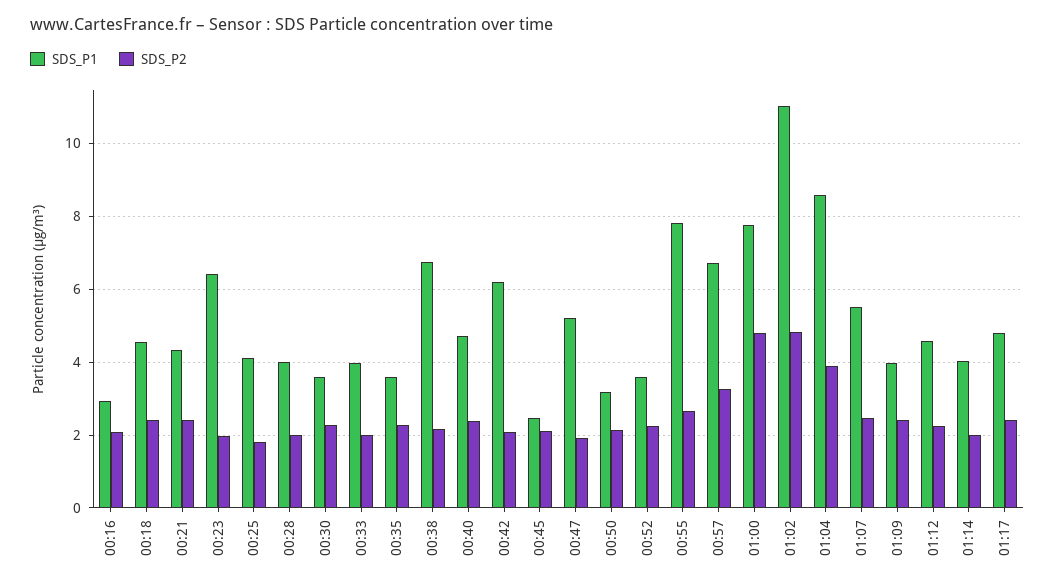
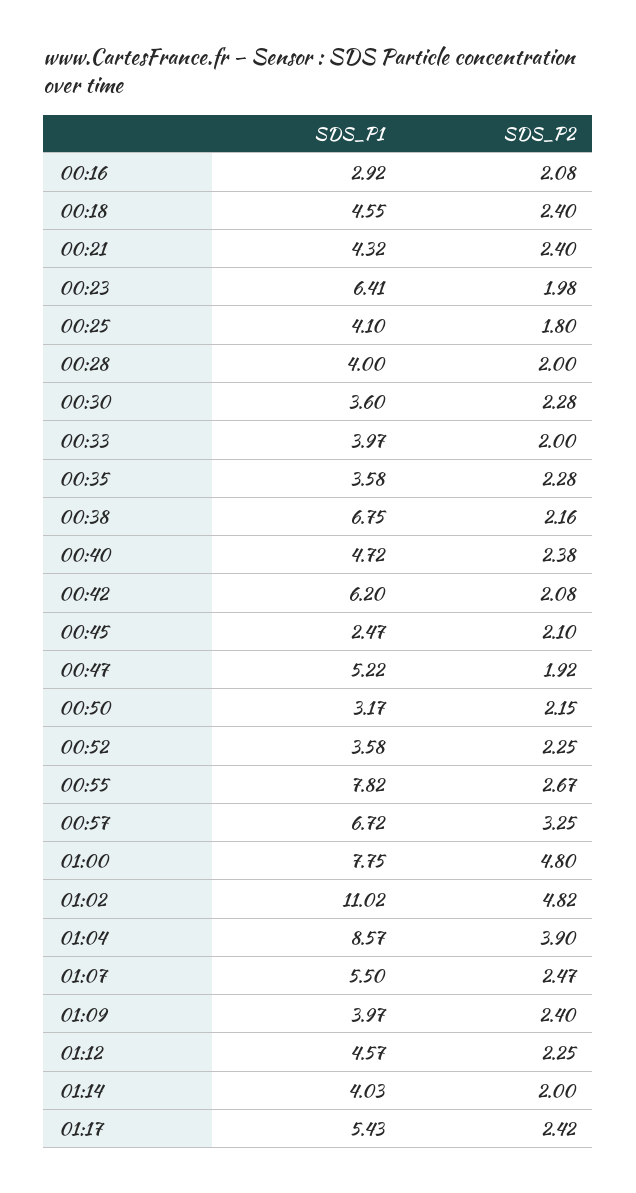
SDS_P1, 01:17: 4.8 -> 5.43

